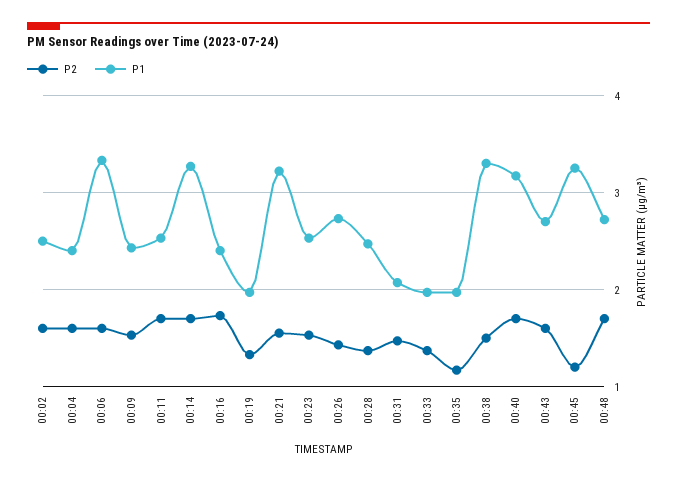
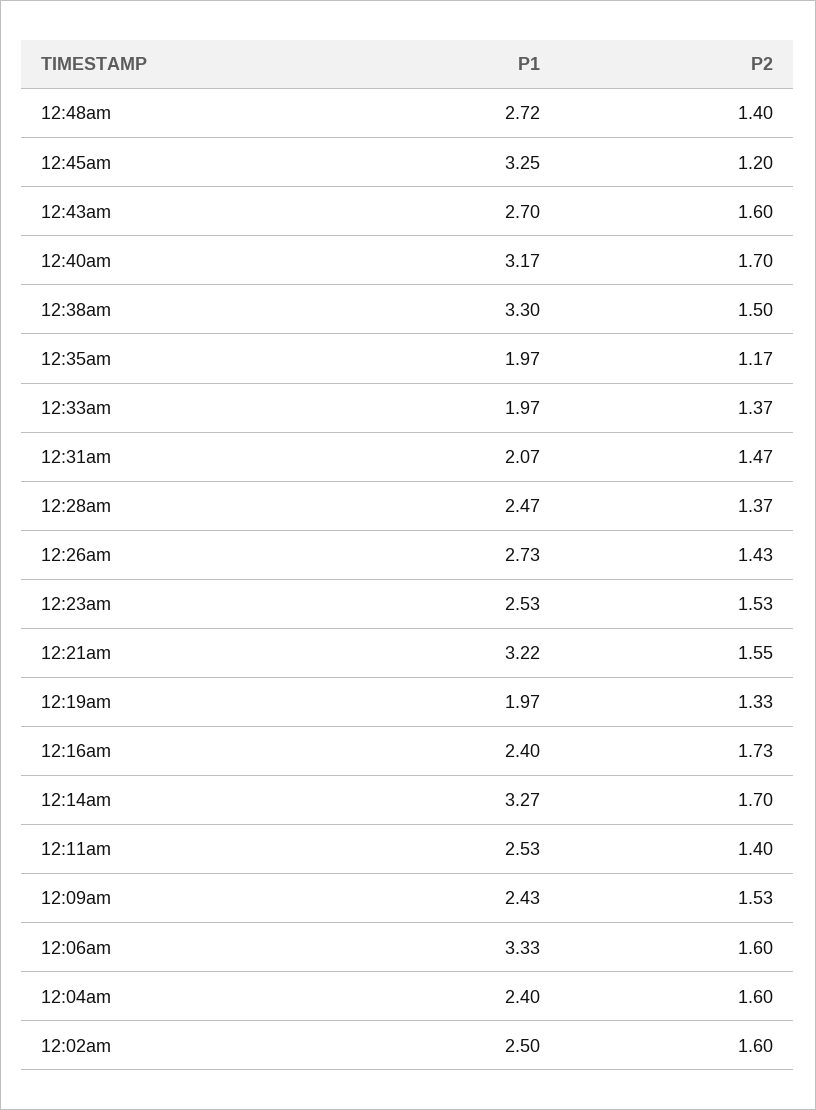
P2, 00:11: 1.7 -> 1.4
P2, 00:48: 1.7 -> 1.4

